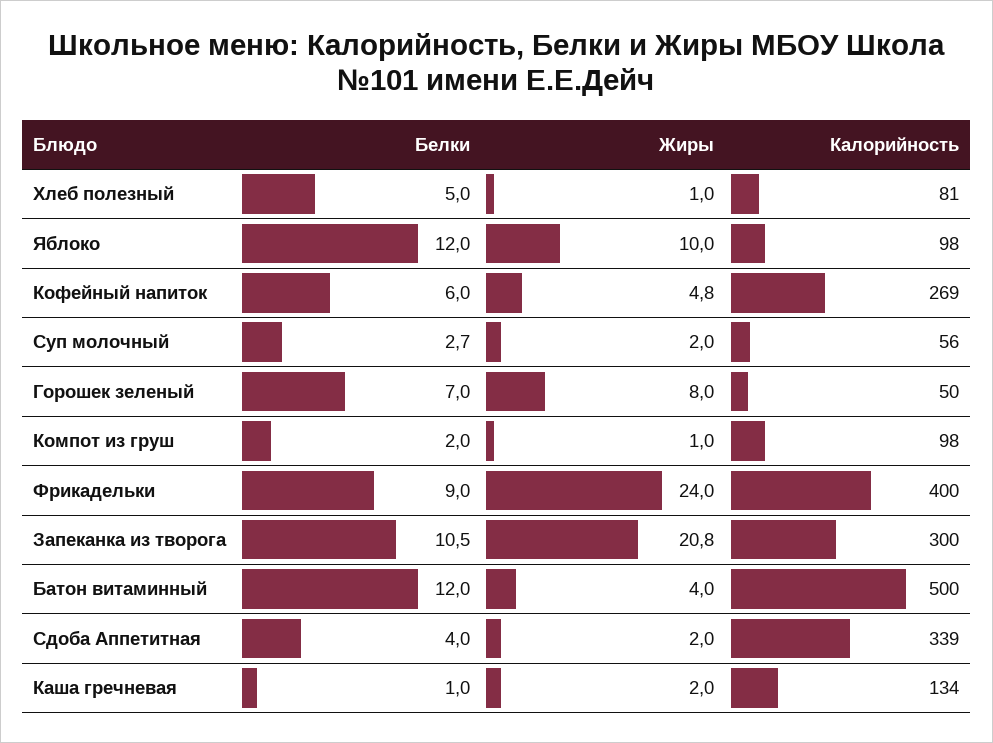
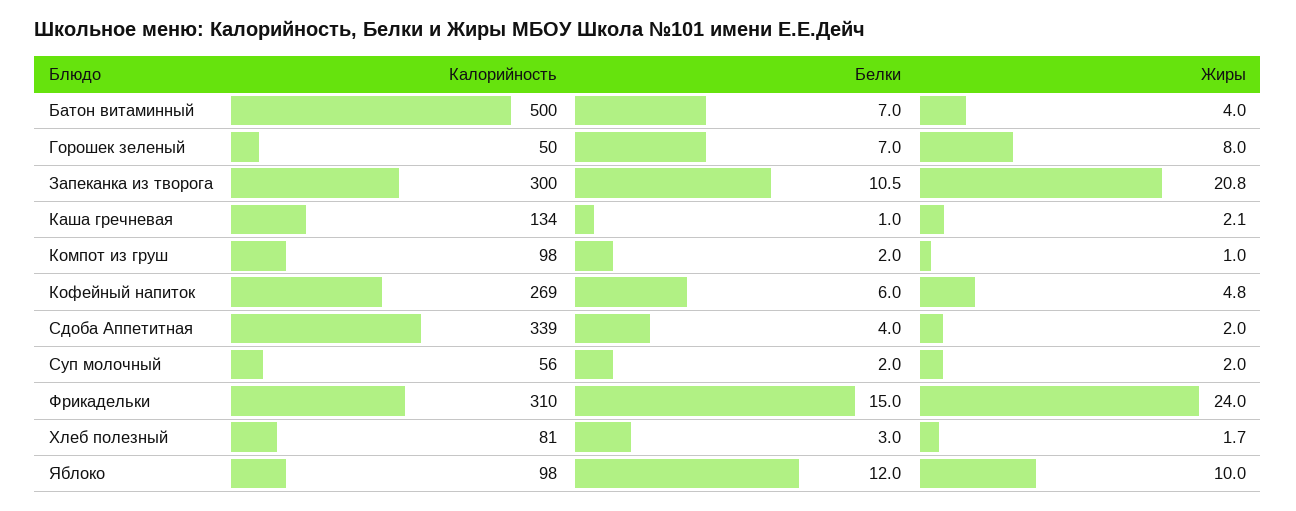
Белки, Хлеб полезный: 5 -> 3
Жиры, Хлеб полезный: 1 -> 1.7
Белки, Суп молочный: 2.7 -> 2
Белки, Фрикадельки: 9 -> 15
Калорийность, Фрикадельки: 400 -> 310
Белки, Батон витаминный: 12 -> 7
Жиры, Каша гречневая: 2 -> 2.1

